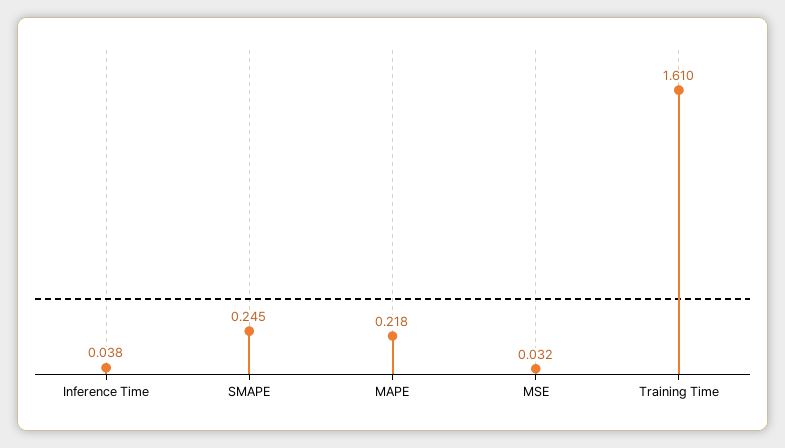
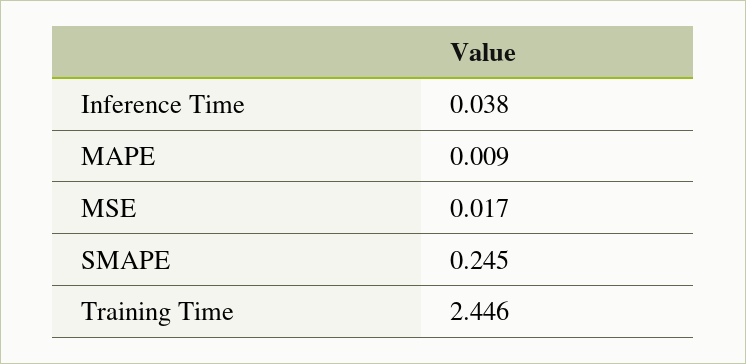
MAPE: 0.218 -> 0.009
MSE: 0.032 -> 0.017
Training Time: 1.61 -> 2.446

